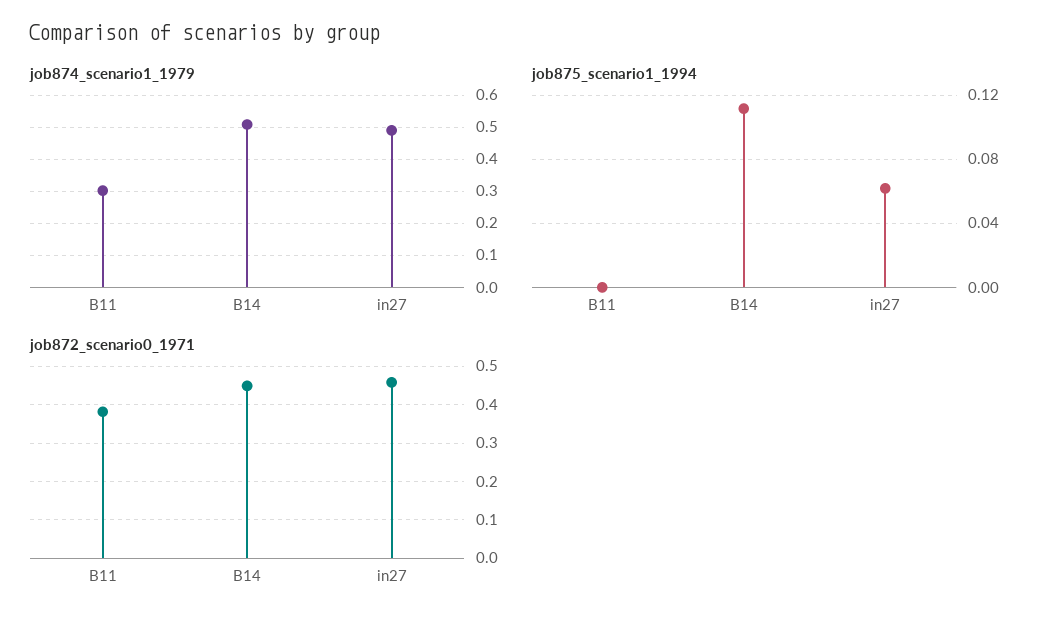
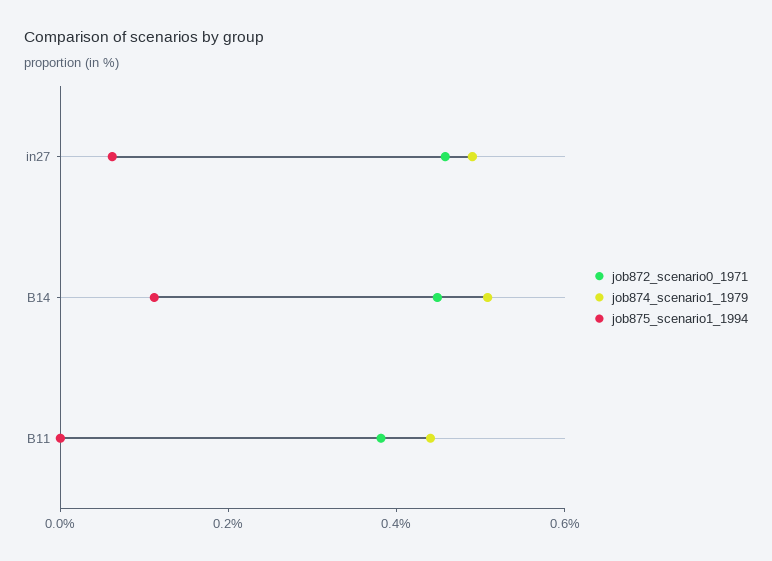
job874_scenario1_1979, B11: 0.3 -> 0.45

